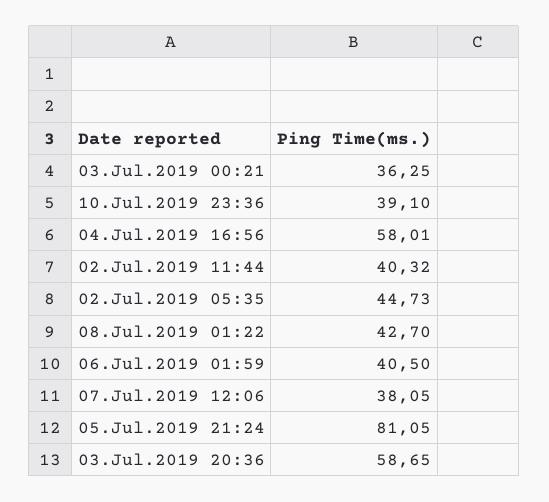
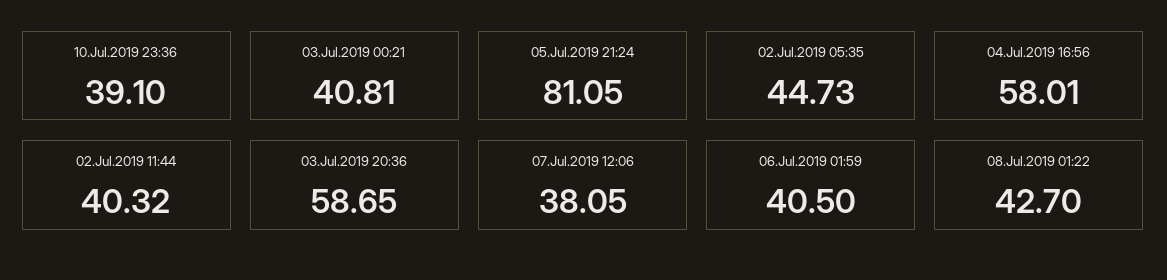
03.Jul.2019 00:21: 36.25 -> 40.81

